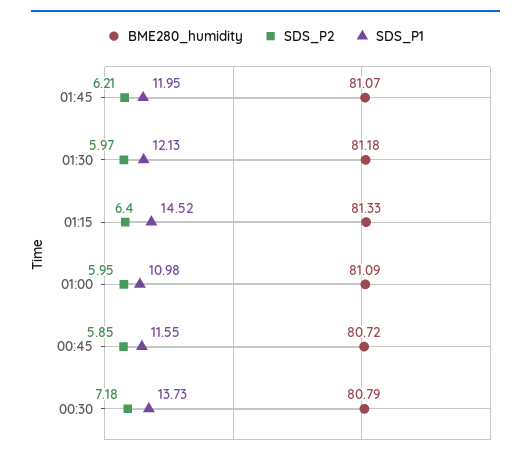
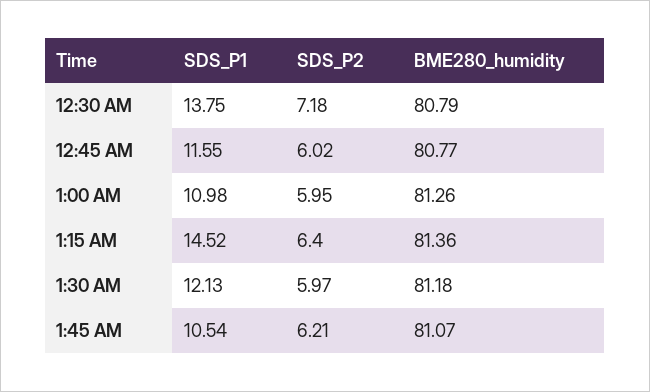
SDS_P1, 01:45: 11.95 -> 10.54
BME280_humidity, 01:15: 81.33 -> 81.36
BME280_humidity, 01:00: 81.09 -> 81.26
BME280_humidity, 00:45: 80.72 -> 80.77
SDS_P2, 00:45: 5.85 -> 6.02
SDS_P1, 00:30: 13.73 -> 13.75

